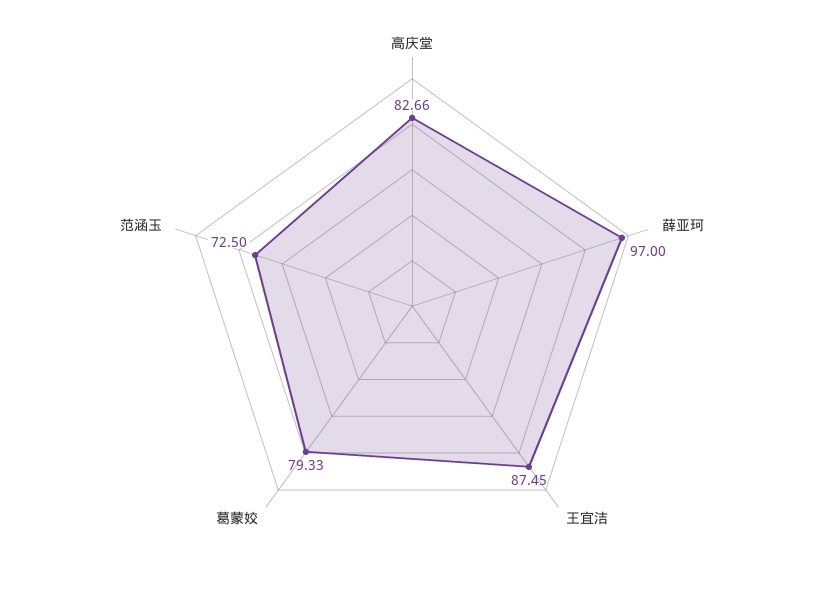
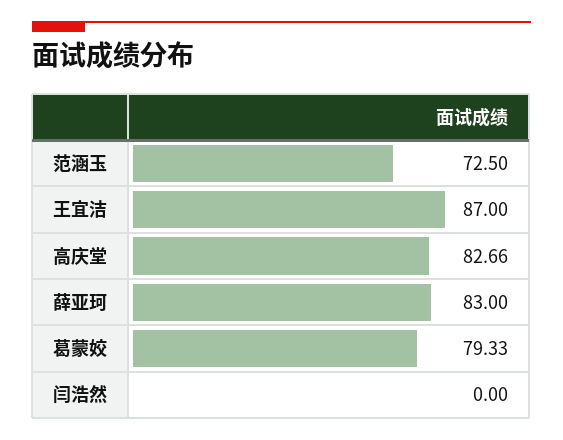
薛亚珂: 97 -> 83
王宜洁: 87.45 -> 87
闫浩然: none -> 0

